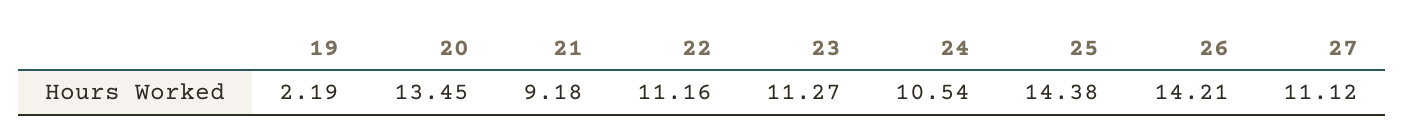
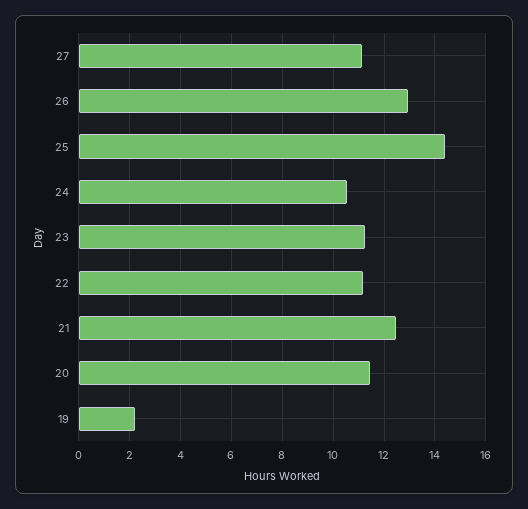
20: 13.45 -> 11.5
21: 9.18 -> 12.5
26: 14.21 -> 13

